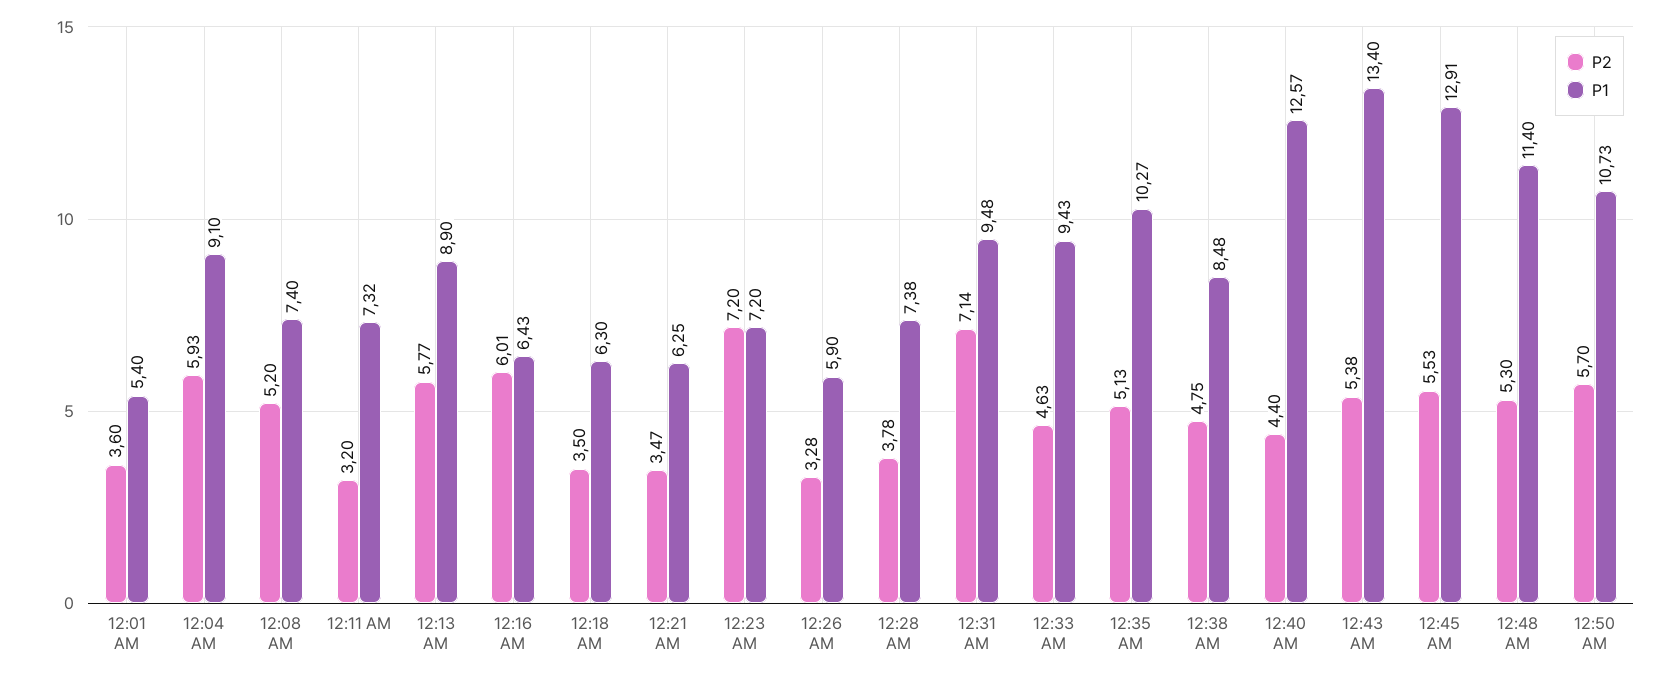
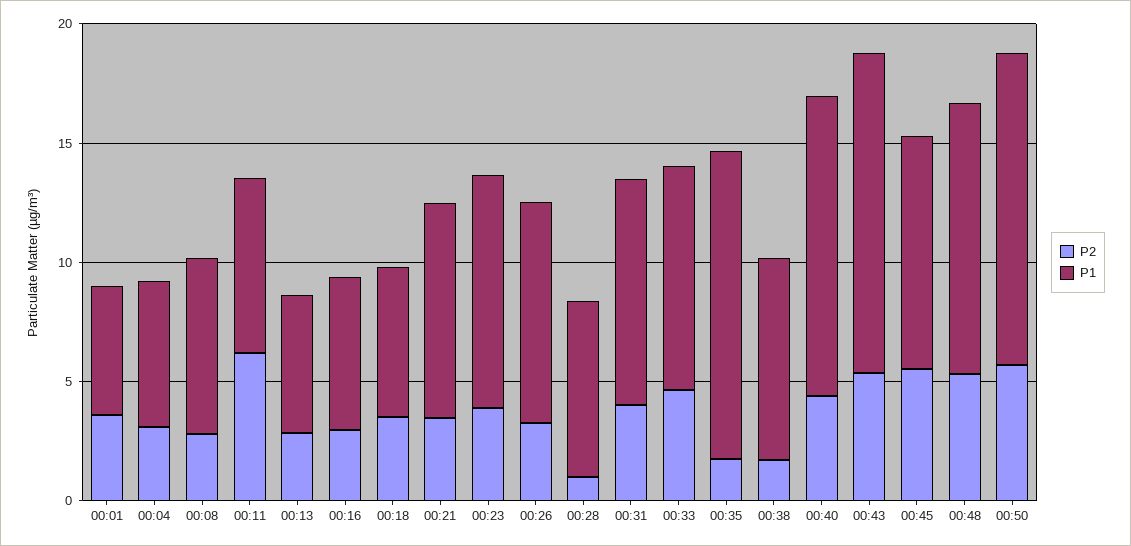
P2, 12:04 AM: 5.93 -> 3
P1, 12:04 AM: 9.1 -> 6
P2, 12:08 AM: 5.2 -> 3
P2, 12:11 AM: 3.2 -> 6
P2, 12:13 AM: 5.77 -> 3
P1, 12:13 AM: 8.9 -> 6
P2, 12:16 AM: 6.01 -> 3
P1, 12:21 AM: 6.25 -> 9
P2, 12:23 AM: 7.2 -> 4
P1, 12:23 AM: 7.2 -> 10
P1, 12:26 AM: 5.9 -> 9
P2, 12:28 AM: 3.78 -> 1
P2, 12:31 AM: 7.14 -> 4
P2, 12:35 AM: 5.13 -> 2
P1, 12:35 AM: 10.27 -> 13
P2, 12:38 AM: 4.75 -> 2
P1, 12:45 AM: 12.91 -> 10
P1, 12:50 AM: 10.73 -> 13

